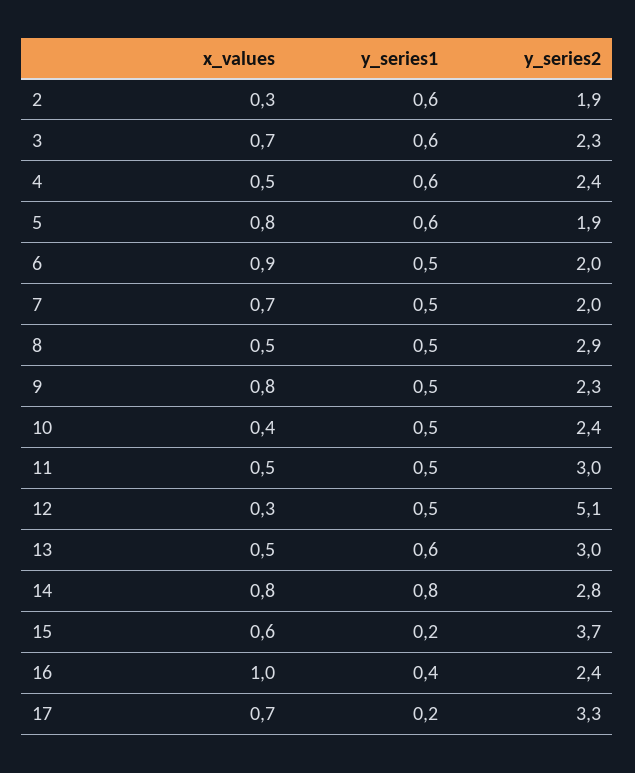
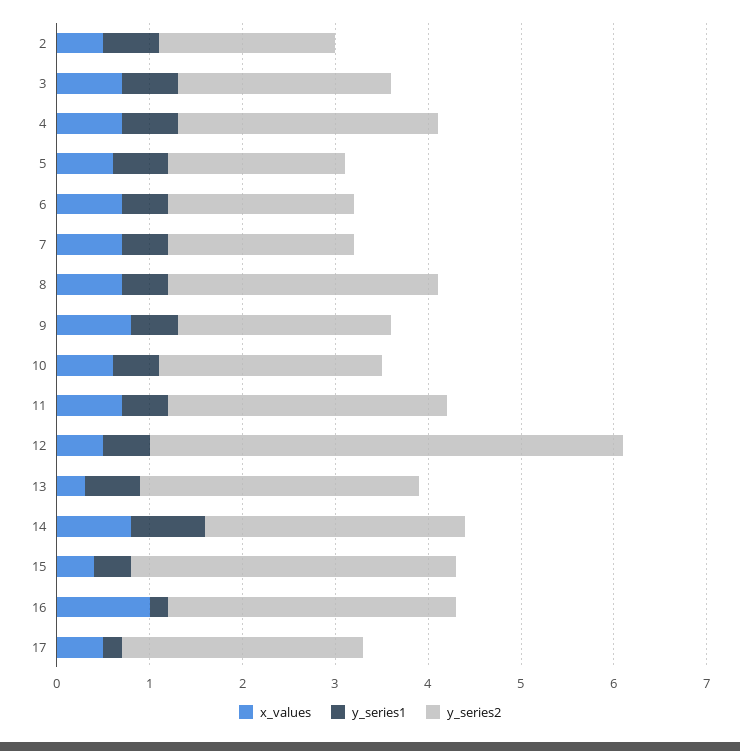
x_values, 2: 0.3 -> 0.5
x_values, 4: 0.5 -> 0.7
y_series2, 4: 2.4 -> 2.8
x_values, 5: 0.8 -> 0.6
x_values, 6: 0.9 -> 0.7
x_values, 8: 0.5 -> 0.7
x_values, 10: 0.4 -> 0.6
x_values, 11: 0.5 -> 0.7
x_values, 12: 0.3 -> 0.5
x_values, 13: 0.5 -> 0.3
x_values, 15: 0.6 -> 0.4
y_series1, 15: 0.2 -> 0.4
y_series2, 15: 3.7 -> 3.5
y_series1, 16: 0.4 -> 0.2
y_series2, 16: 2.4 -> 3.1
x_values, 17: 0.7 -> 0.5
y_series2, 17: 3.3 -> 2.6

